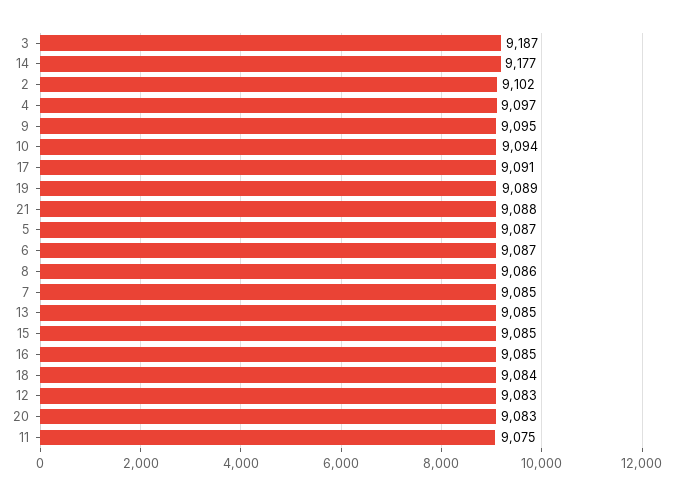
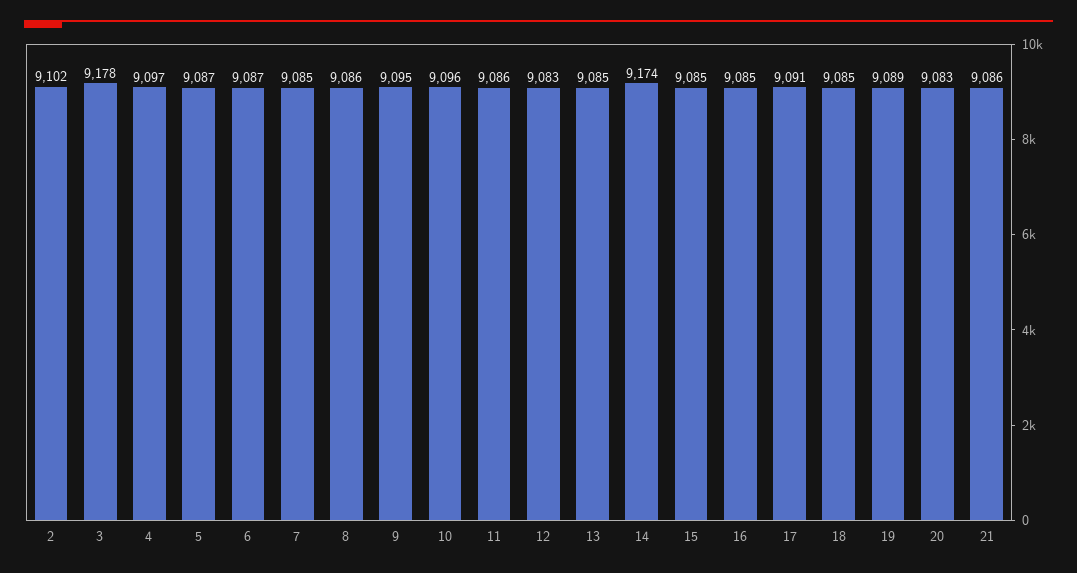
3: 9187 -> 9178
14: 9177 -> 9174
10: 9094 -> 9096
21: 9088 -> 9086
18: 9084 -> 9085
11: 9075 -> 9086

